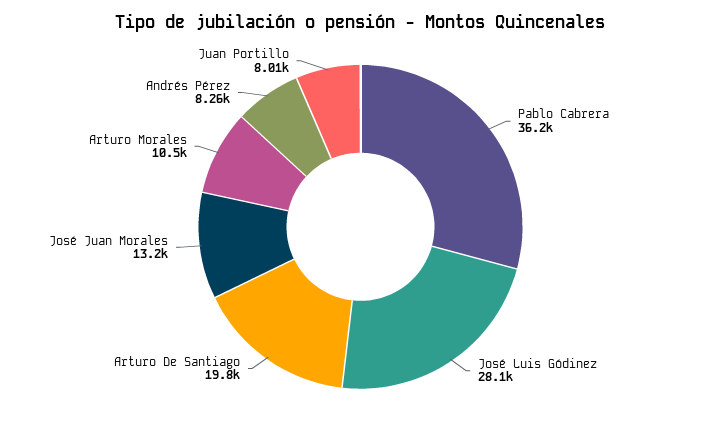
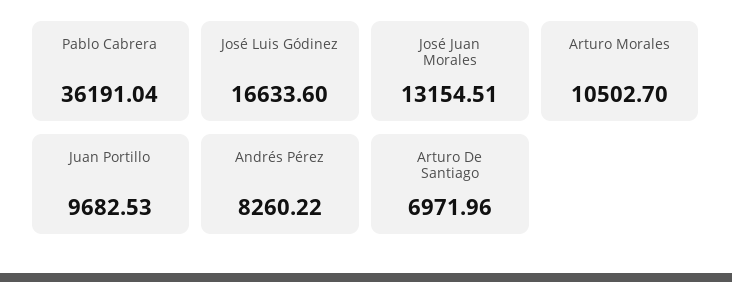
José Luis Gódinez: 28100 -> 16633.6
Arturo De Santiago: 19800 -> 6971.96
Juan Portillo: 8010 -> 9682.53

